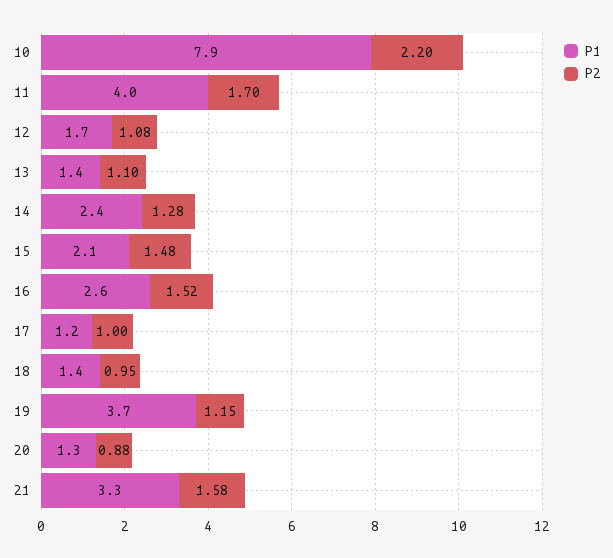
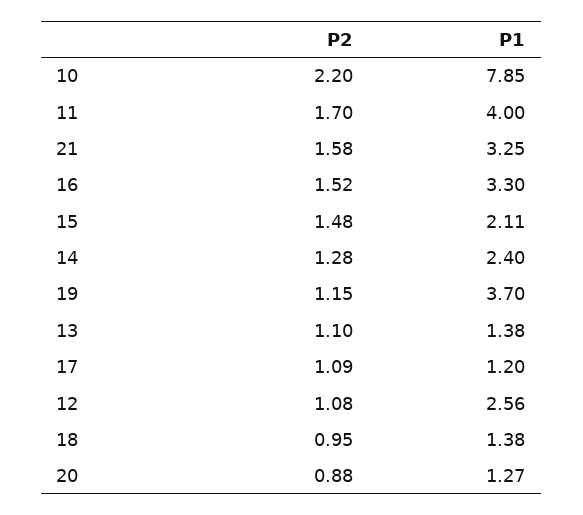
P1, 12: 1.7 -> 2.56
P1, 16: 2.6 -> 3.3
P2, 17: 1 -> 1.09

